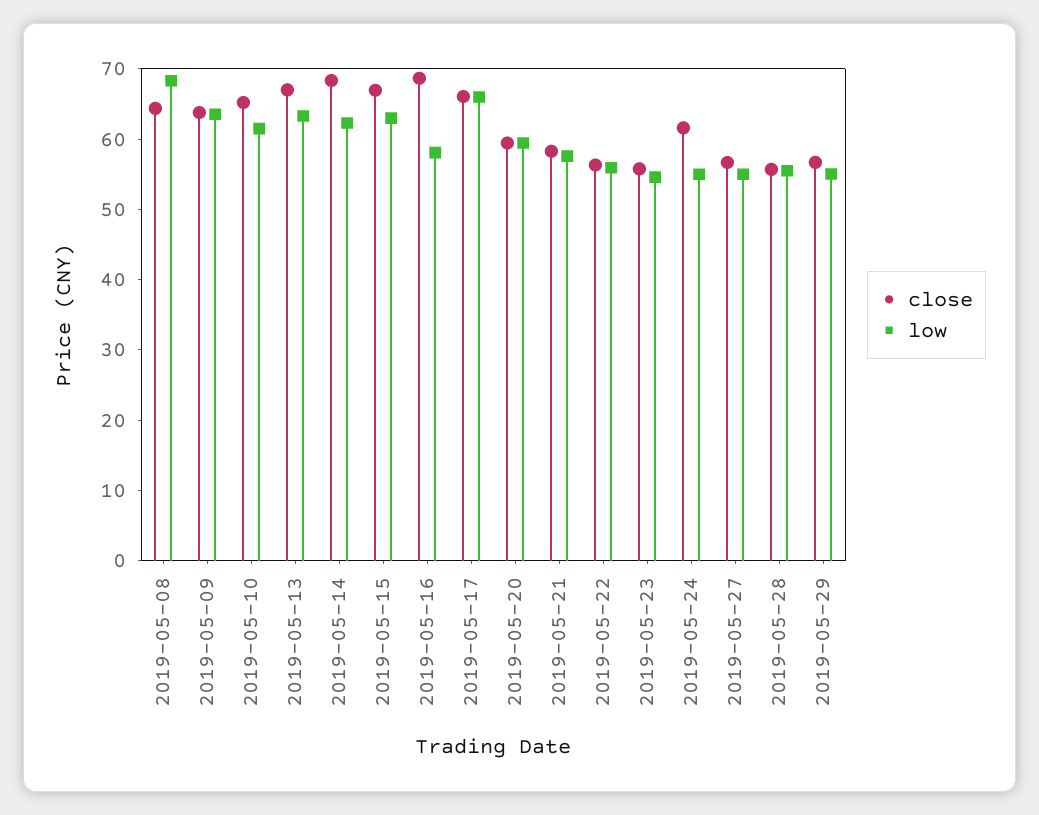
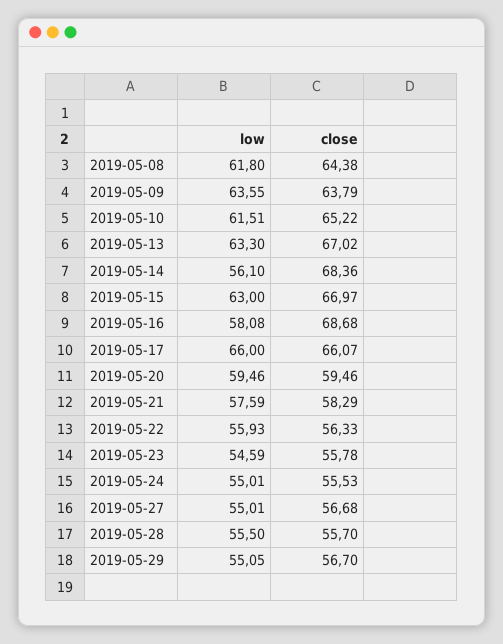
low, 2019-05-08: 68 -> 61.8
low, 2019-05-14: 62 -> 56.1
close, 2019-05-24: 62 -> 55.53

